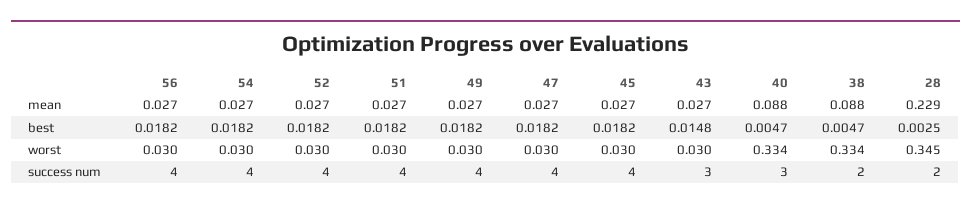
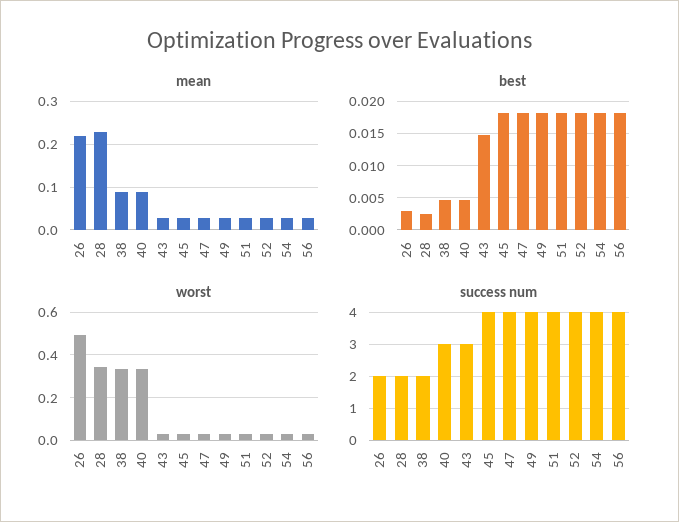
mean, 26: none -> 0.22
best, 26: none -> 0.003
worst, 26: none -> 0.5
success num, 26: none -> 2

